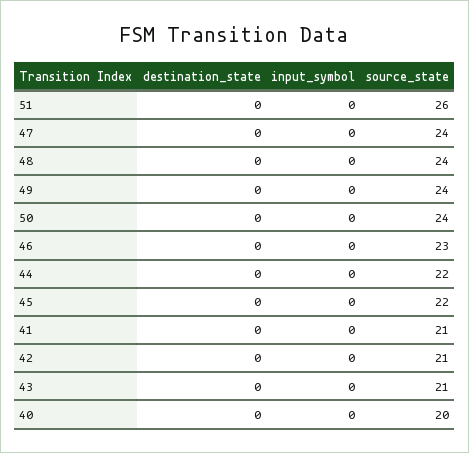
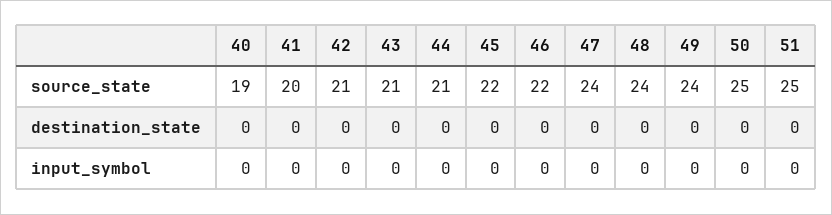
source_state, 51: 26 -> 25
source_state, 50: 24 -> 25
source_state, 46: 23 -> 22
source_state, 44: 22 -> 21
source_state, 41: 21 -> 20
source_state, 40: 20 -> 19

